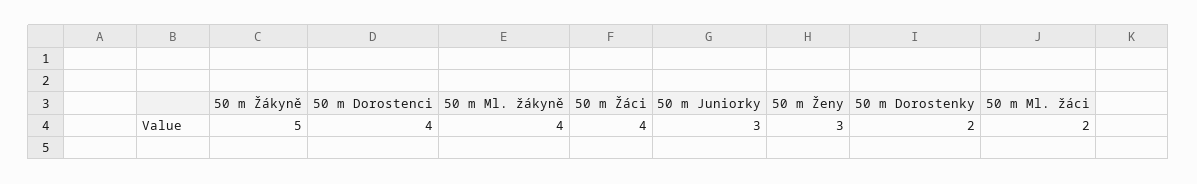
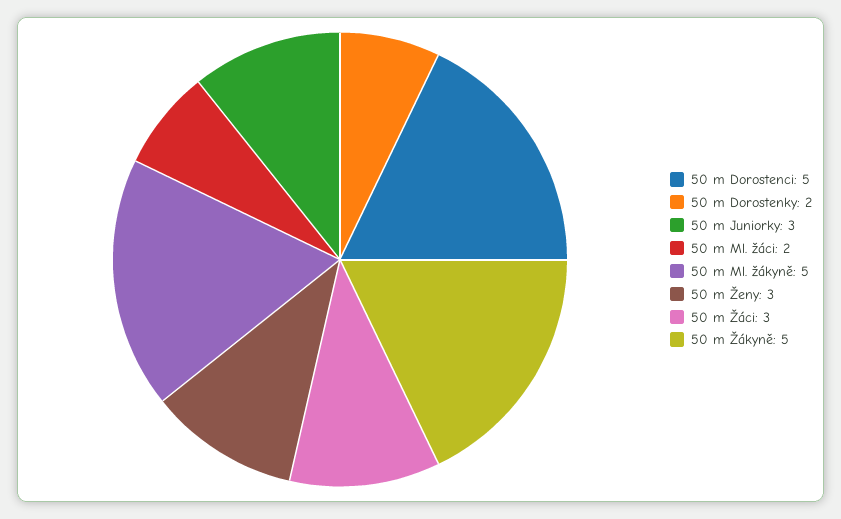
50 m Dorostenci: 4 -> 5
50 m Ml. žákyně: 4 -> 5
50 m Žáci: 4 -> 3

